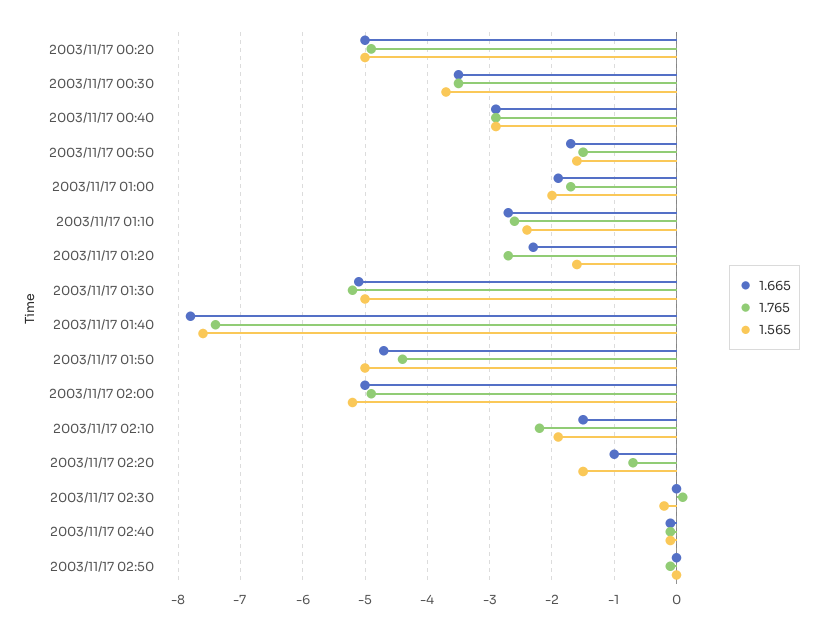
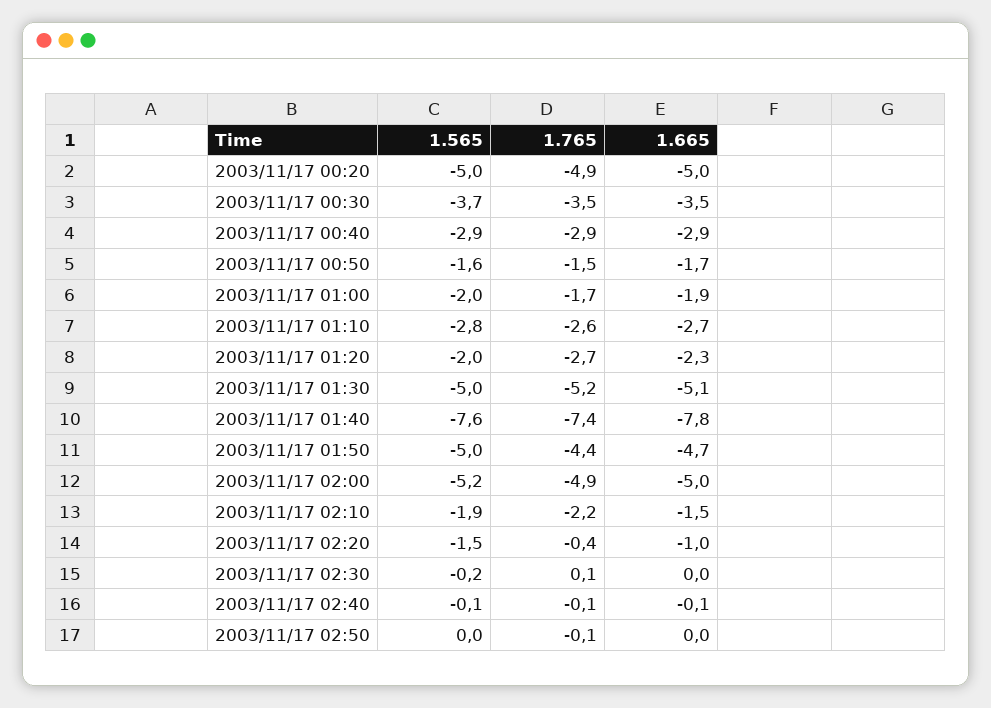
1.565, 2003/11/17 01:10: -2.4 -> -2.8
1.565, 2003/11/17 01:20: -1.6 -> -2
1.765, 2003/11/17 02:20: -0.7 -> -0.4

